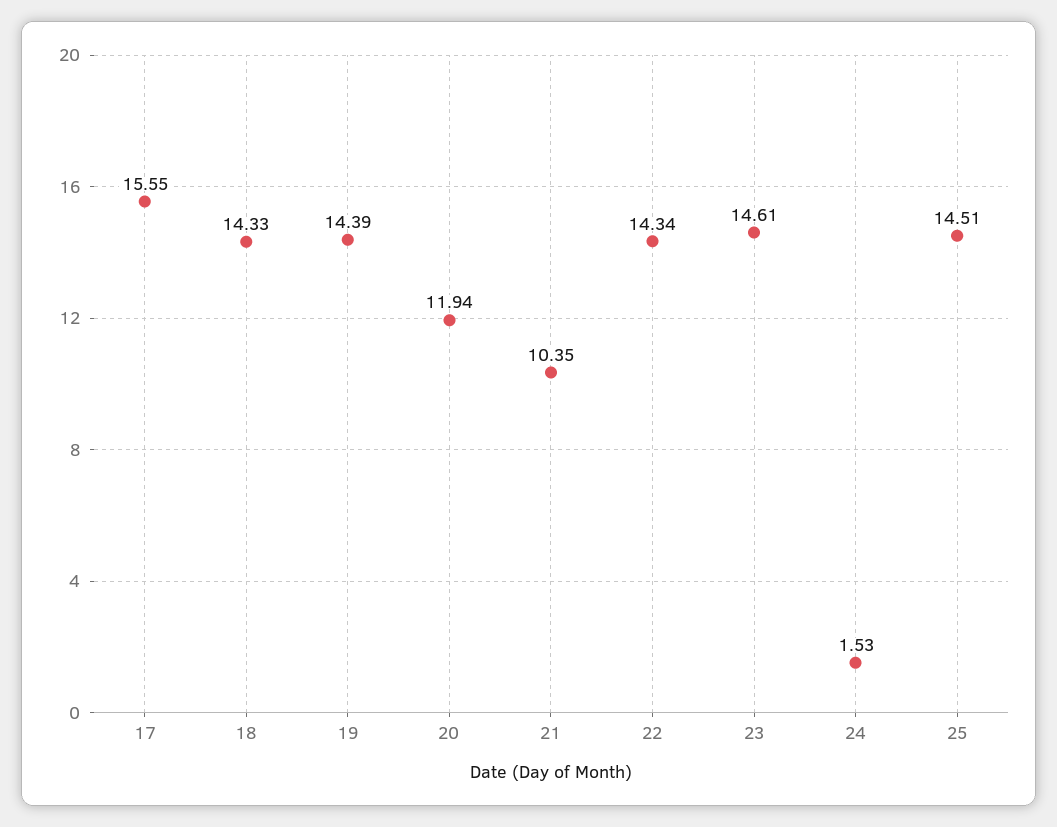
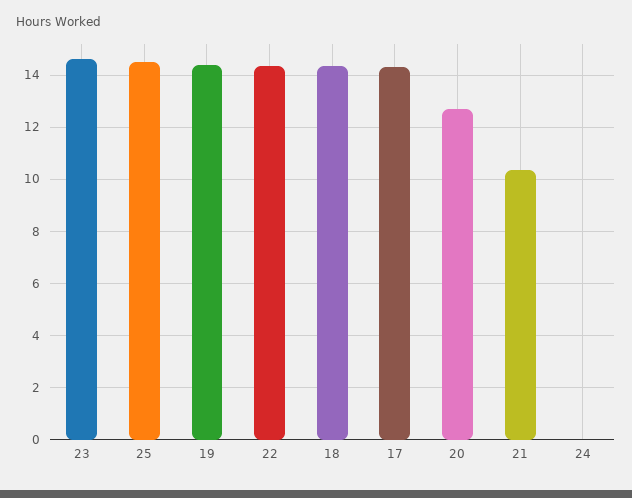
17: 15.55 -> 14.25
20: 11.94 -> 12.75
24: 1.53 -> 0

